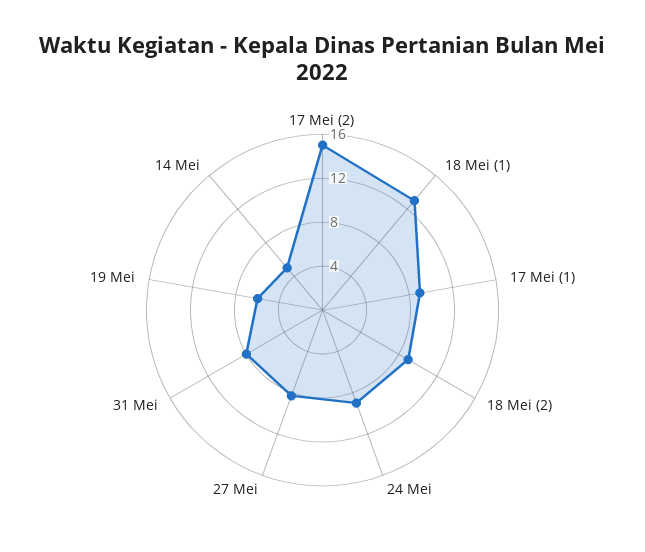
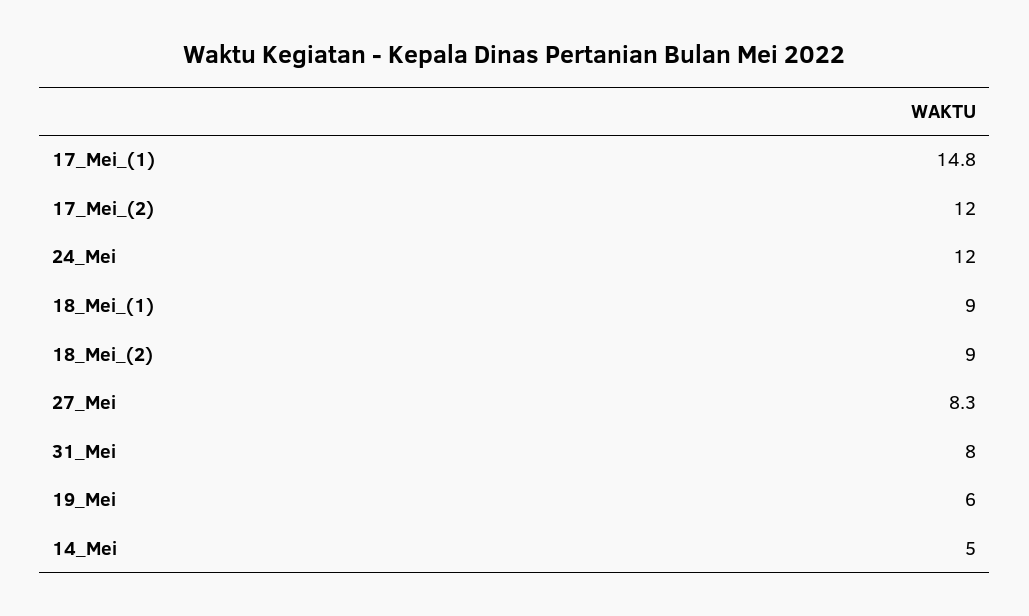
17 Mei (2): 15 -> 12
18 Mei (1): 13 -> 9
17 Mei (1): 9 -> 14.8
24 Mei: 9 -> 12

